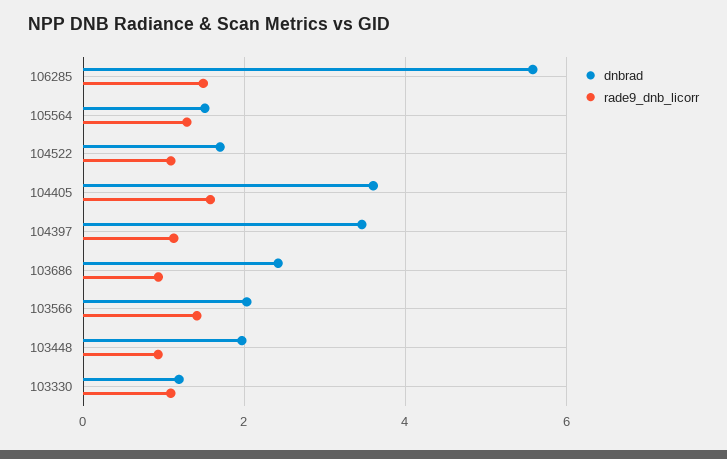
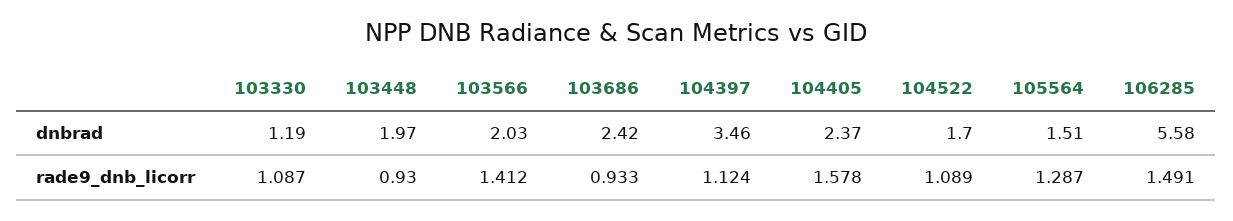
dnbrad, 104405: 3.6 -> 2.37

